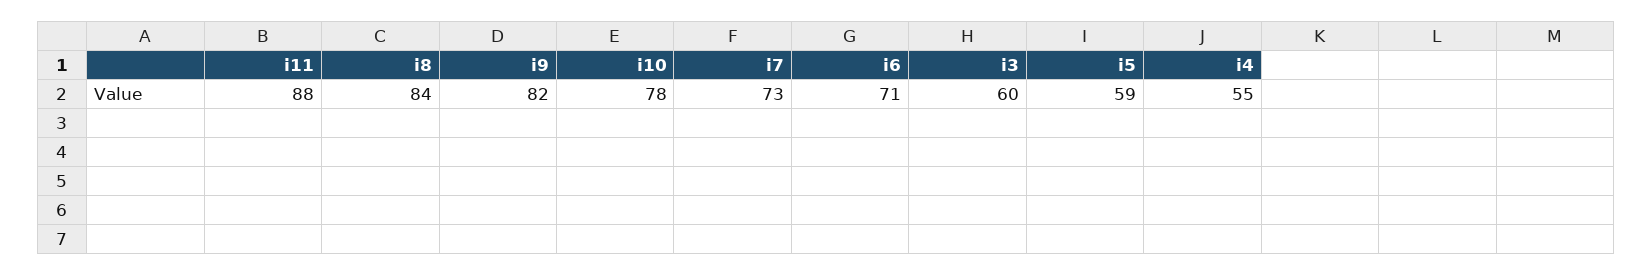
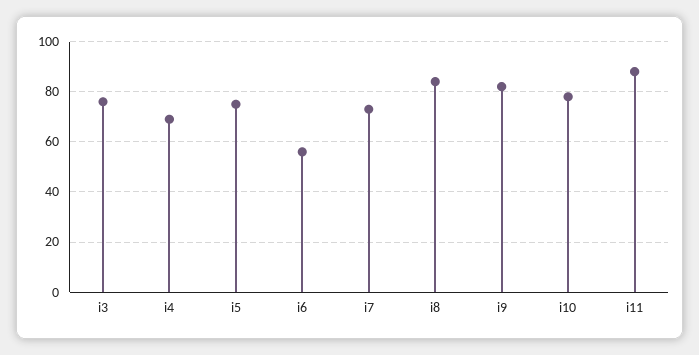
i6: 71 -> 55
i3: 60 -> 75
i5: 59 -> 75
i4: 55 -> 70

